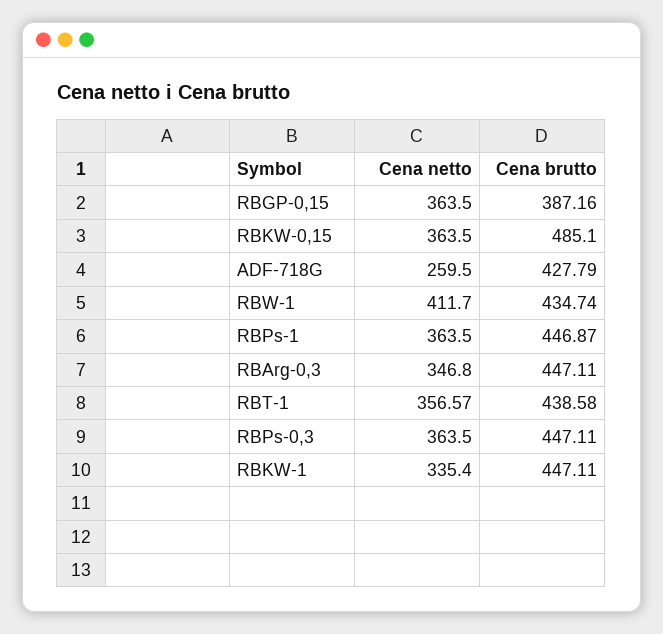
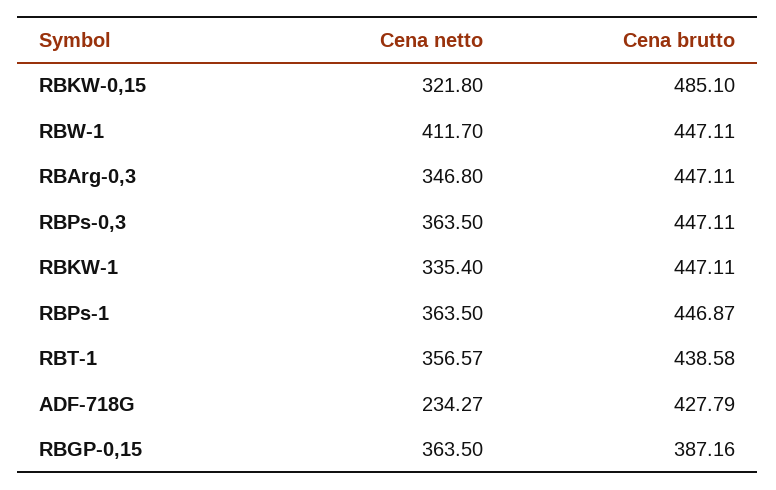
Cena netto, RBKW-0,15: 363.5 -> 321.8
Cena netto, ADF-718G: 259.5 -> 234.27
Cena brutto, RBW-1: 434.74 -> 447.11

